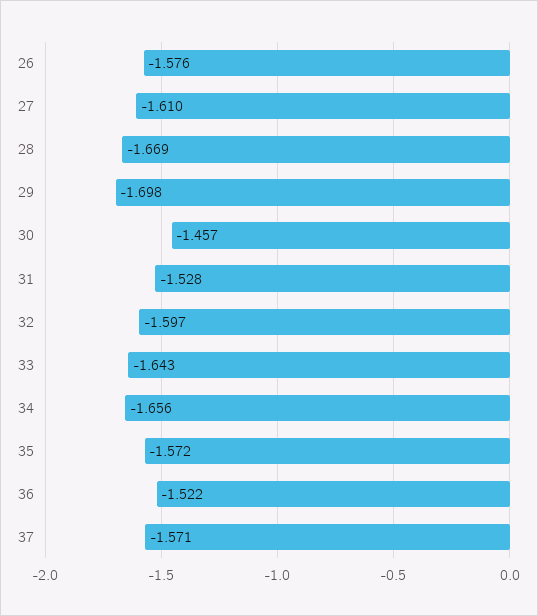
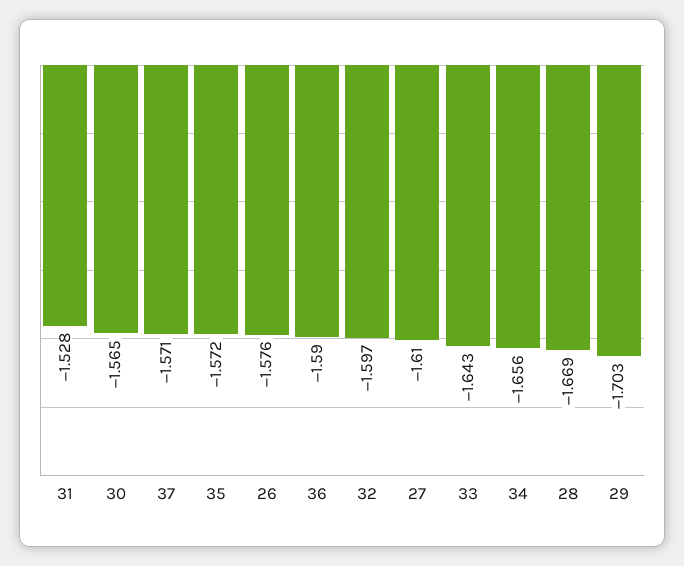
29: -1.698 -> -1.703
30: -1.457 -> -1.565
36: -1.522 -> -1.59

